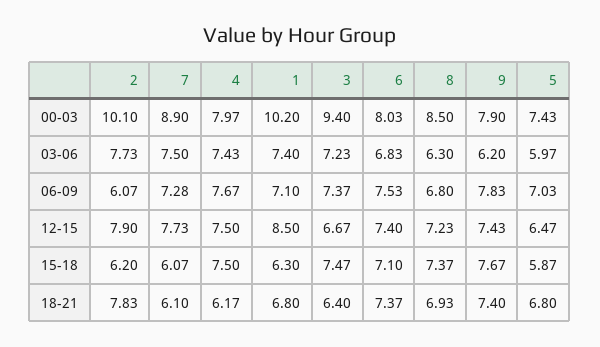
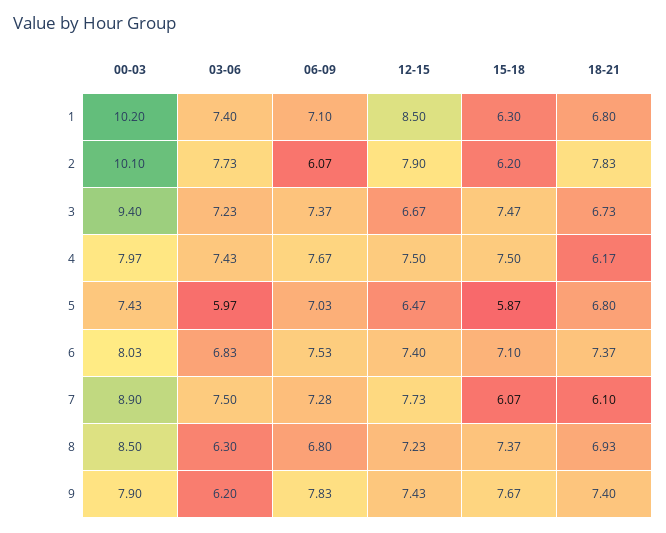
3, 18-21: 6.4 -> 6.73

